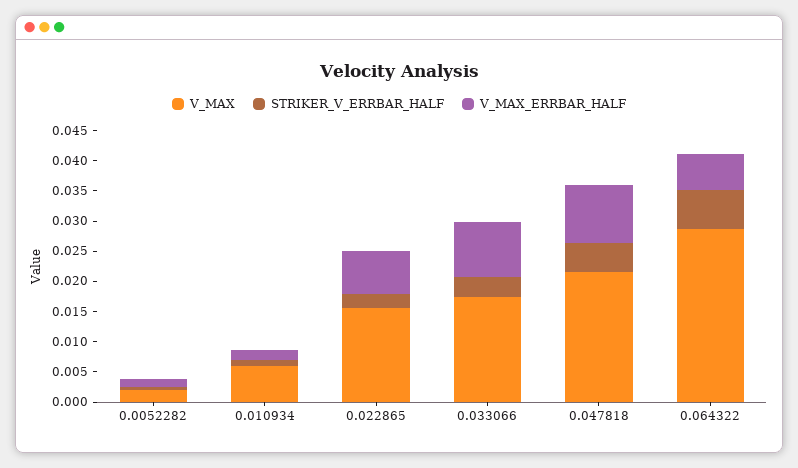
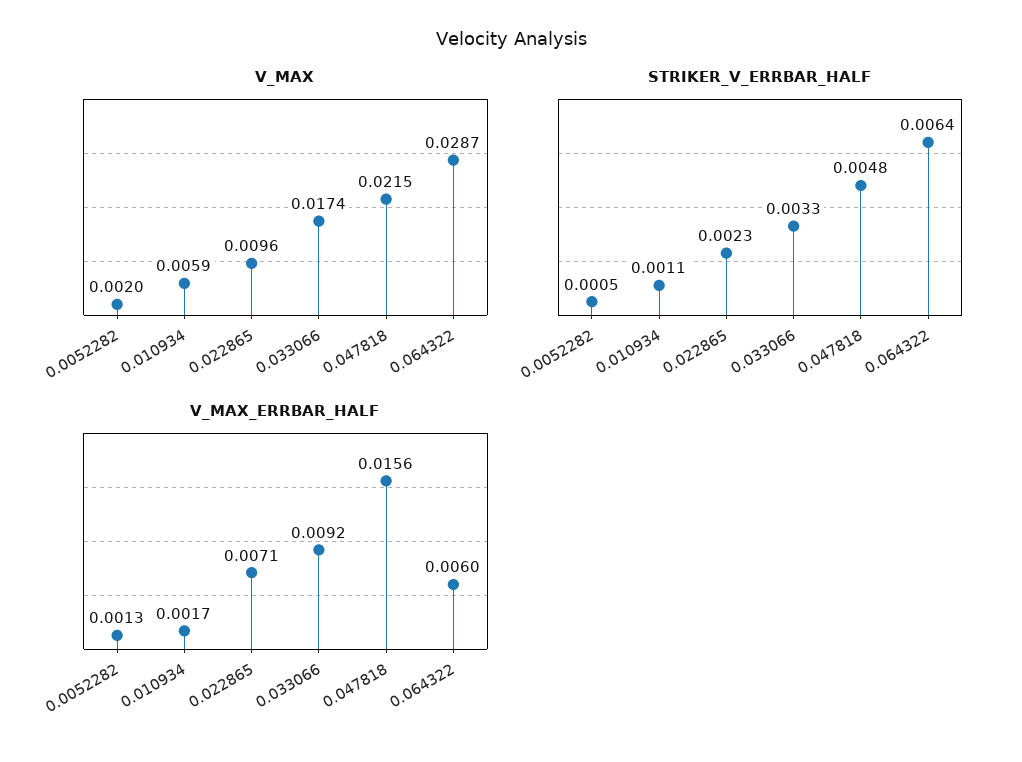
V_MAX, 0.022865: 0.015 -> 0.0096
V_MAX_ERRBAR_HALF, 0.047818: 0.01 -> 0.0156

